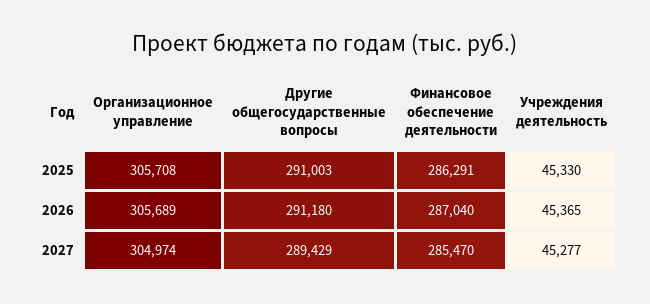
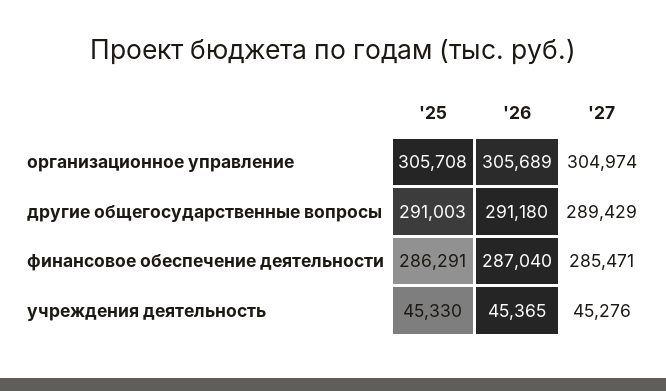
Финансовое обеспечение деятельности, 2027: 285470 -> 285471
Учреждения деятельность, 2027: 45277 -> 45276

